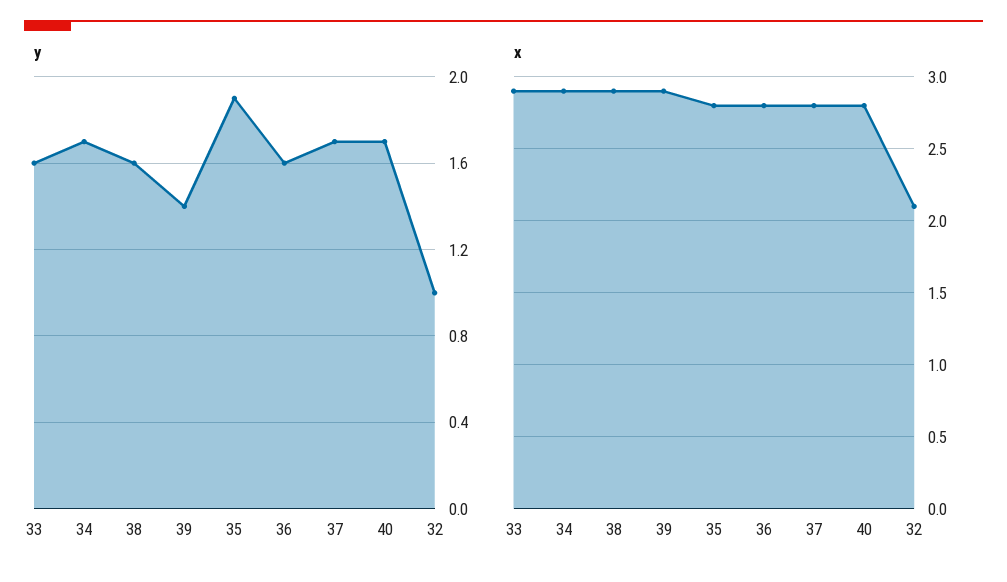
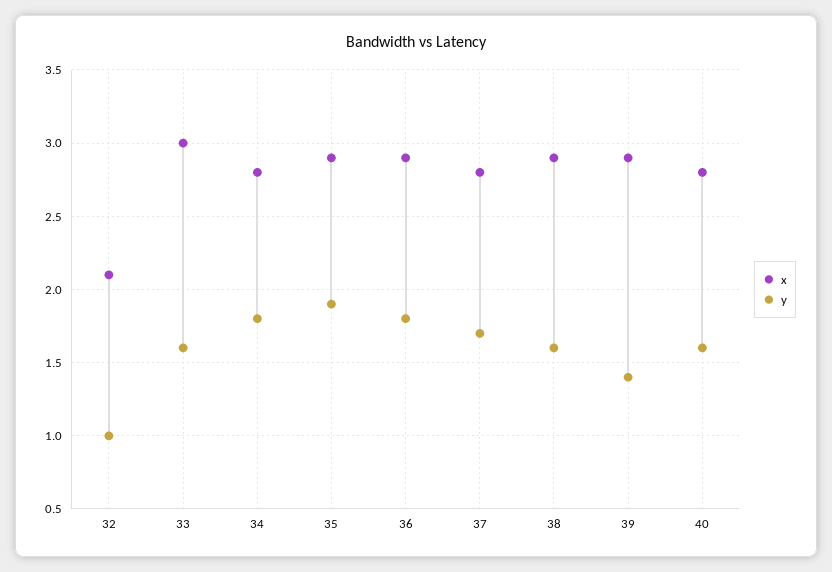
y, 34: 1.7 -> 1.8
y, 36: 1.6 -> 1.8
y, 40: 1.7 -> 1.6
x, 33: 2.9 -> 3
x, 34: 2.9 -> 2.8
x, 35: 2.8 -> 2.9
x, 36: 2.8 -> 2.9

